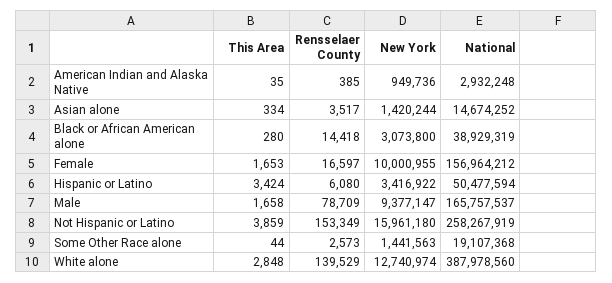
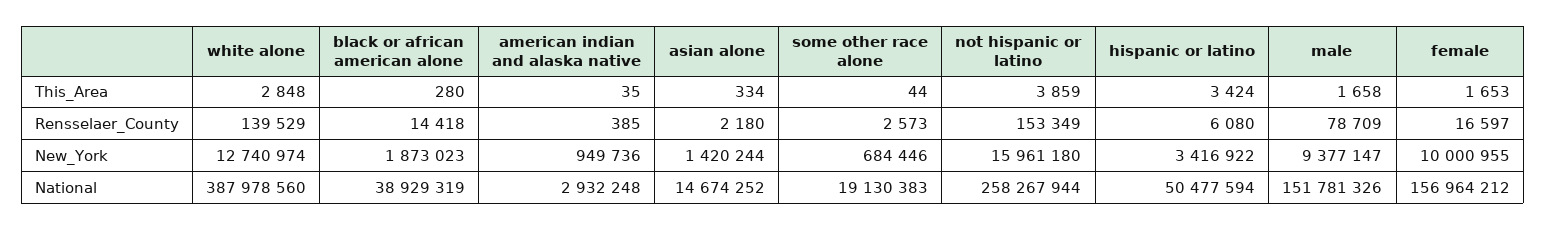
Rensselaer County, Asian alone: 3517 -> 2180
New York, Black or African American alone: 3073800 -> 1873023
National, Male: 165757537 -> 151781326
National, Not Hispanic or Latino: 258267919 -> 258267944
New York, Some Other Race alone: 1441563 -> 684446
National, Some Other Race alone: 19107368 -> 19130383

